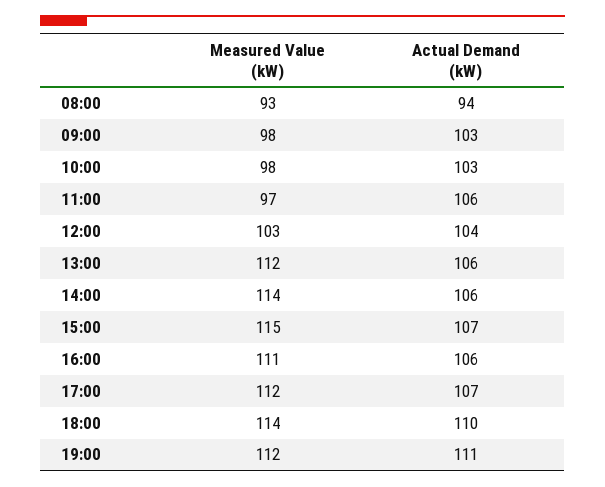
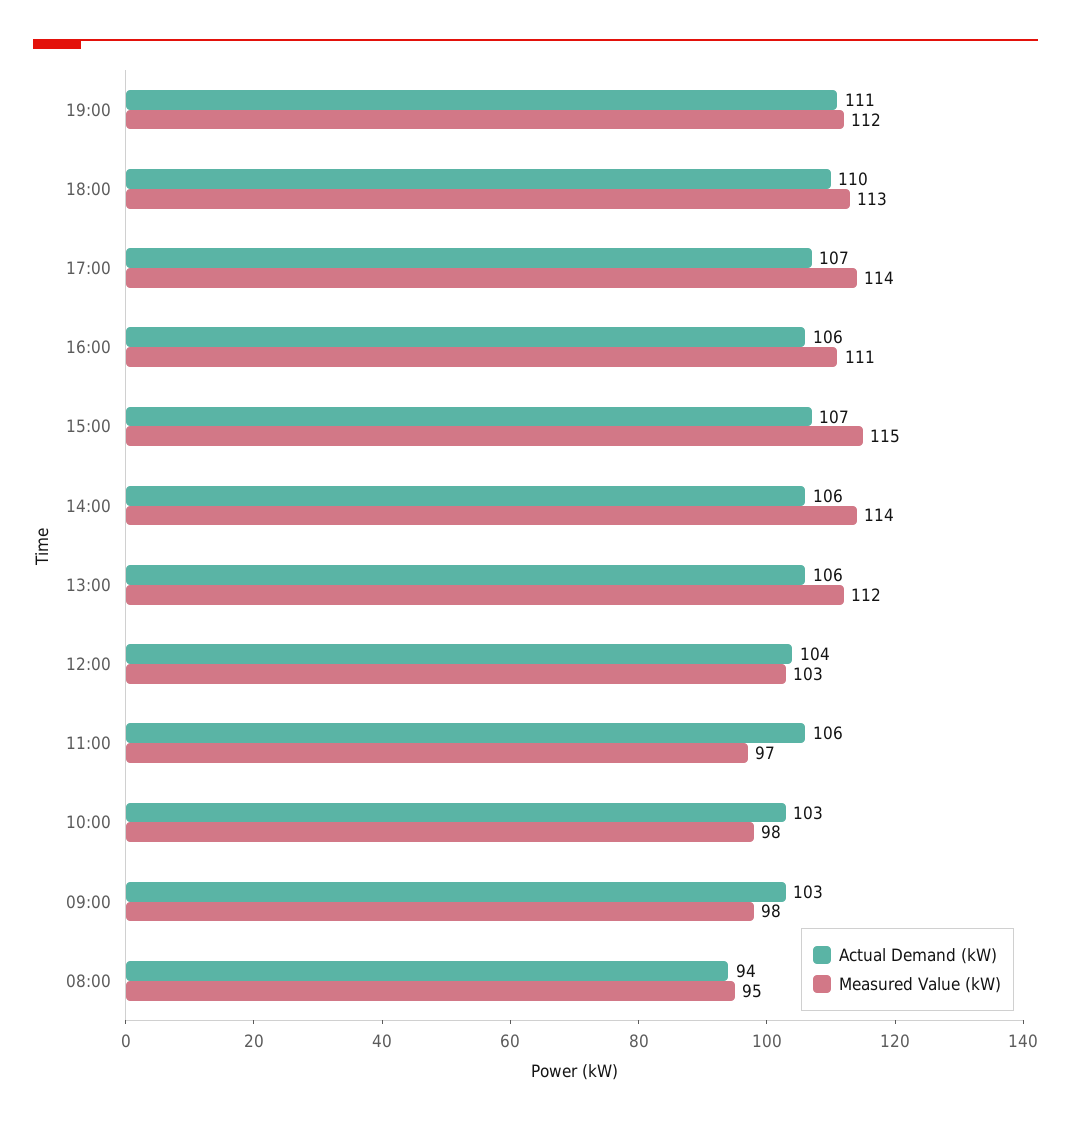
Measured Value (kW), 08:00: 93 -> 95
Measured Value (kW), 17:00: 112 -> 114
Measured Value (kW), 18:00: 114 -> 113

